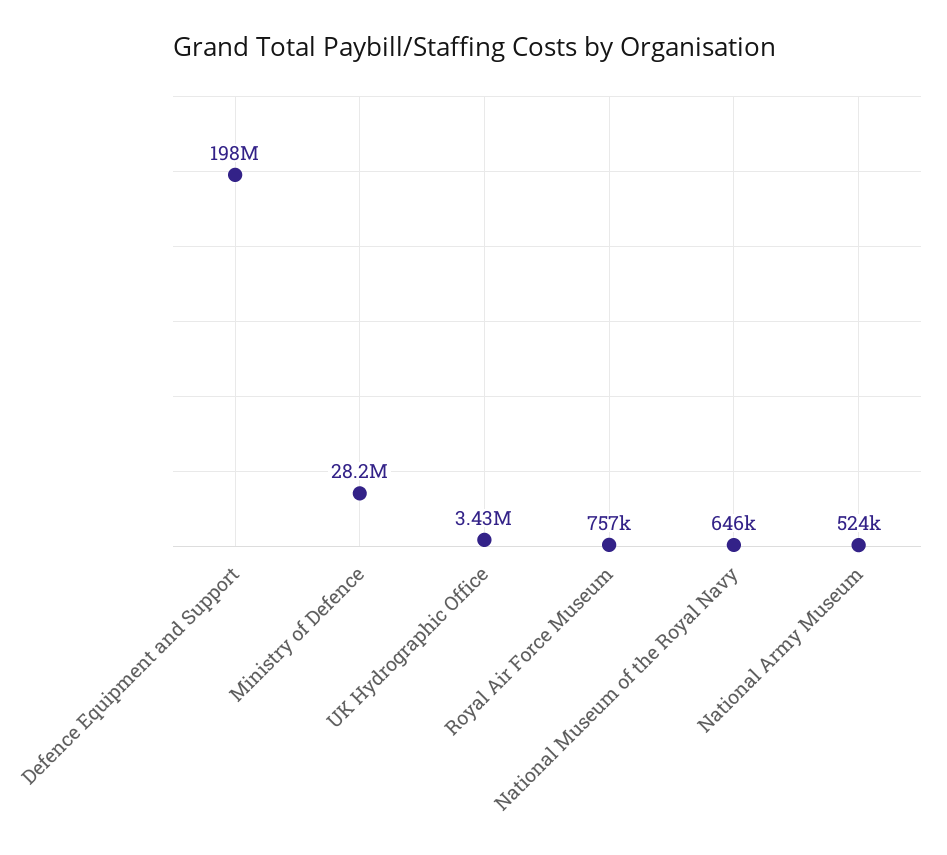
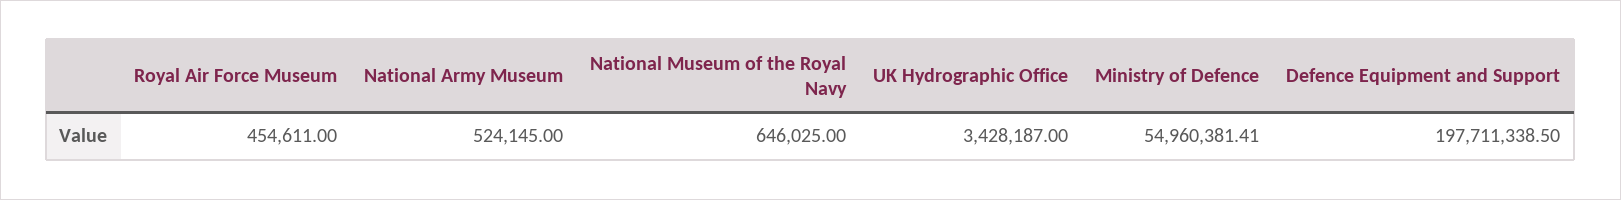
Ministry of Defence: 28200000 -> 54960381.41
Royal Air Force Museum: 757000 -> 454611

